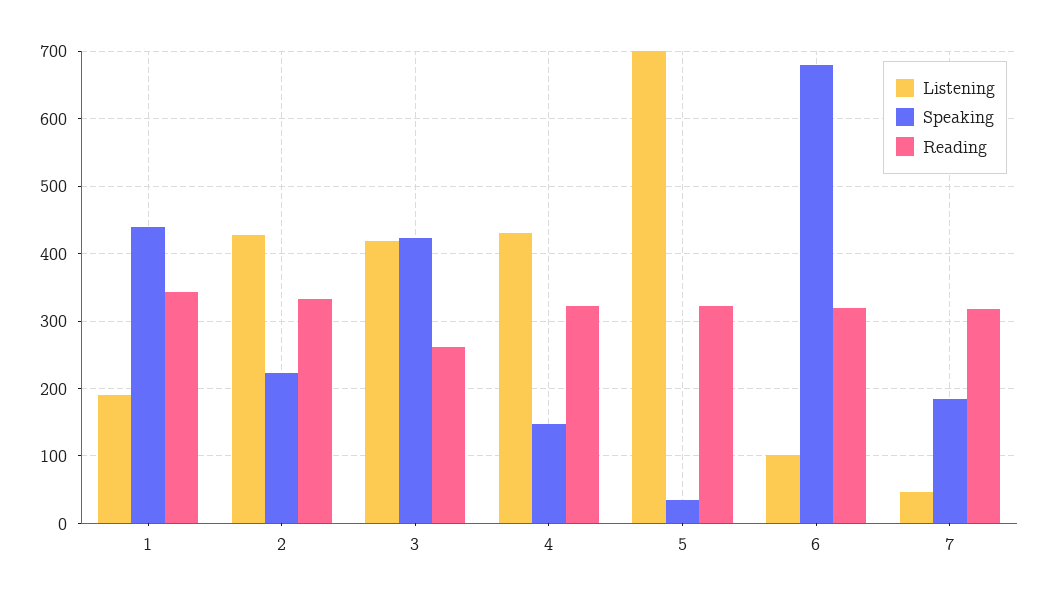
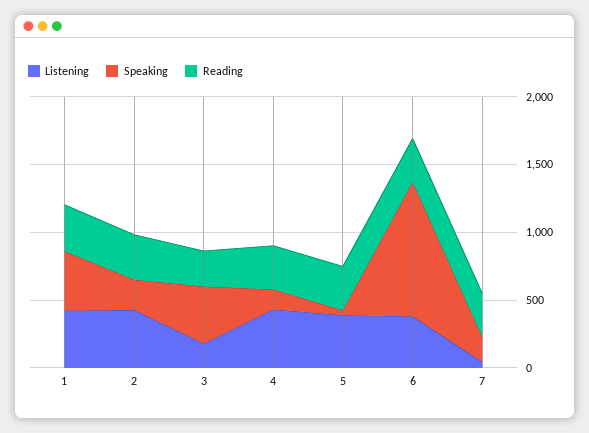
Listening, 1: 190 -> 400
Listening, 3: 420 -> 200
Listening, 5: 700 -> 400
Listening, 6: 100 -> 400
Speaking, 6: 680 -> 1000

